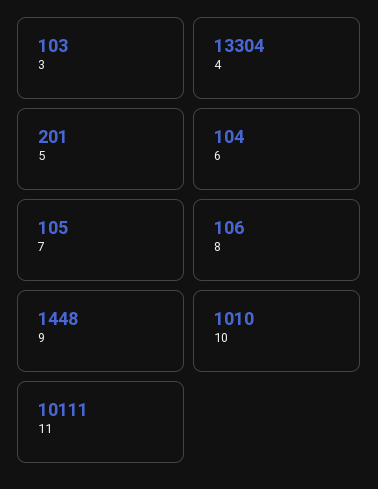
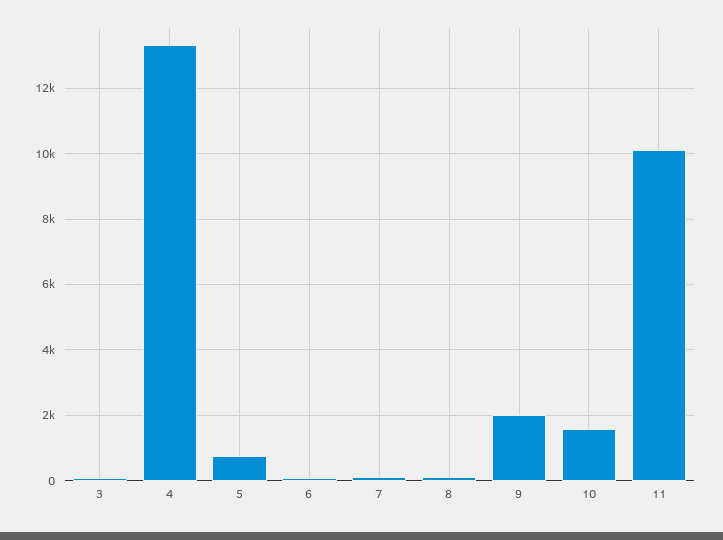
5: 201 -> 800
9: 1448 -> 2000
10: 1010 -> 1600

